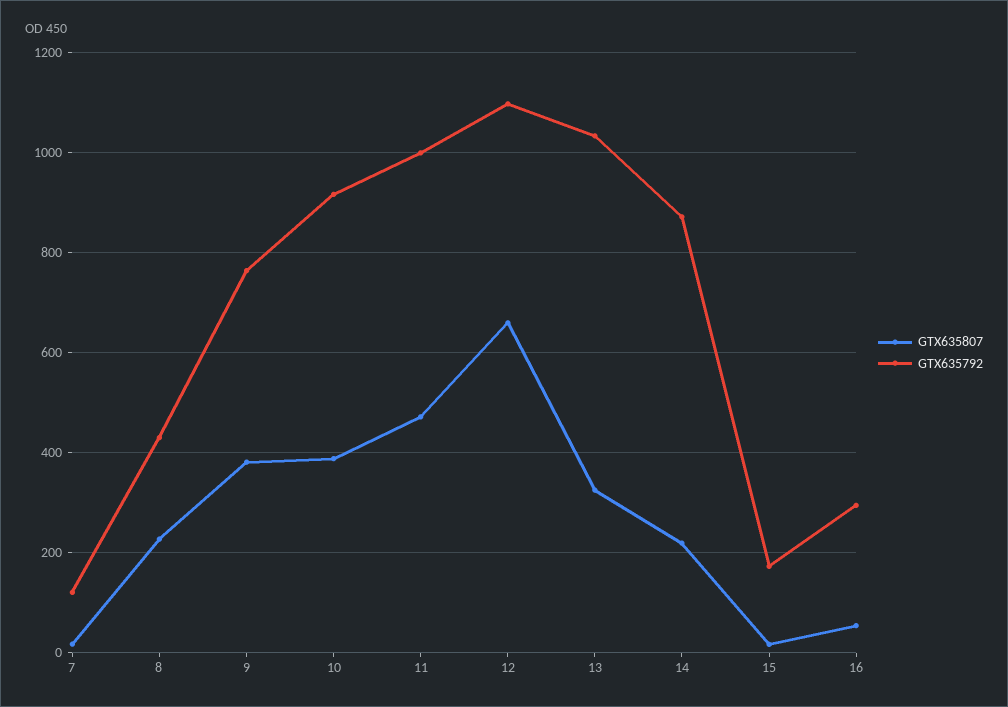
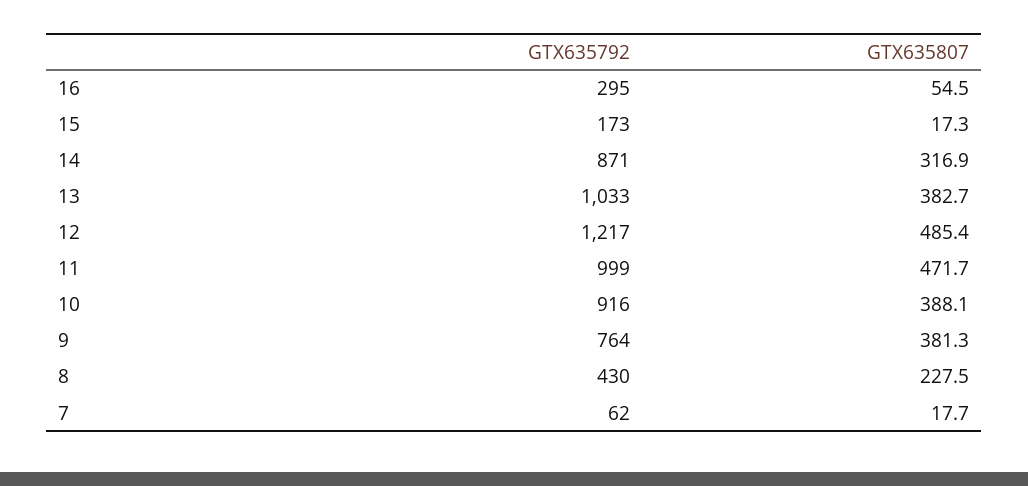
GTX635792, 7: 120 -> 62
GTX635807, 12: 660 -> 485.4
GTX635792, 12: 1100 -> 1217
GTX635807, 13: 320 -> 382.7
GTX635807, 14: 220 -> 316.9

